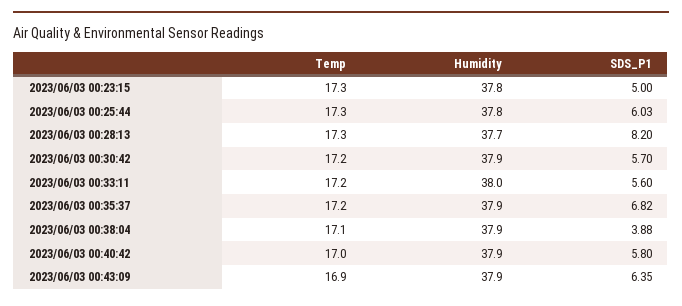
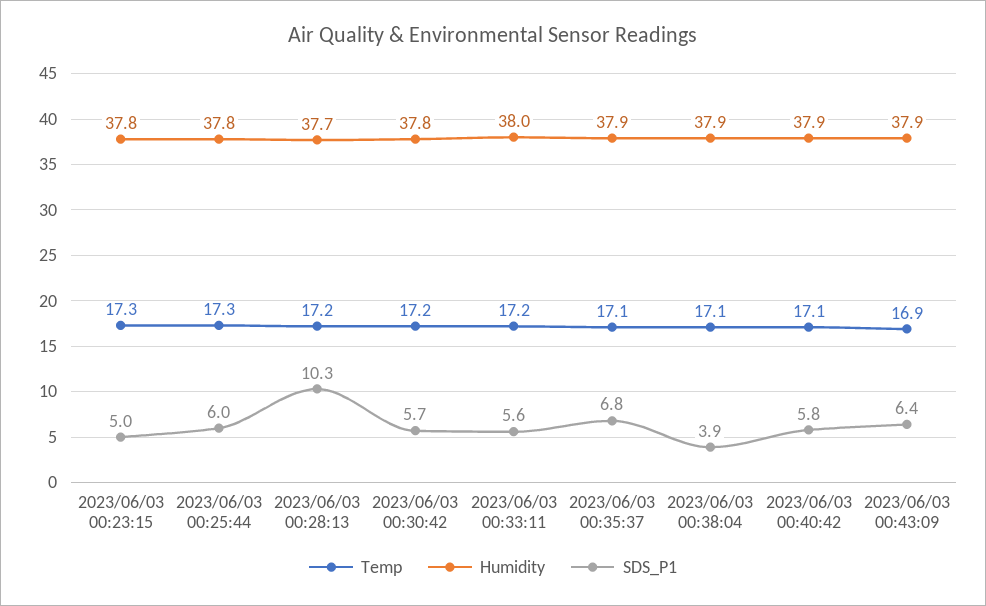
Temp, 2023/06/03 00:28:13: 17.3 -> 17.2
SDS_P1, 2023/06/03 00:28:13: 8.2 -> 10.3
Humidity, 2023/06/03 00:30:42: 37.9 -> 37.8
Temp, 2023/06/03 00:35:37: 17.2 -> 17.1
Temp, 2023/06/03 00:40:42: 17 -> 17.1

